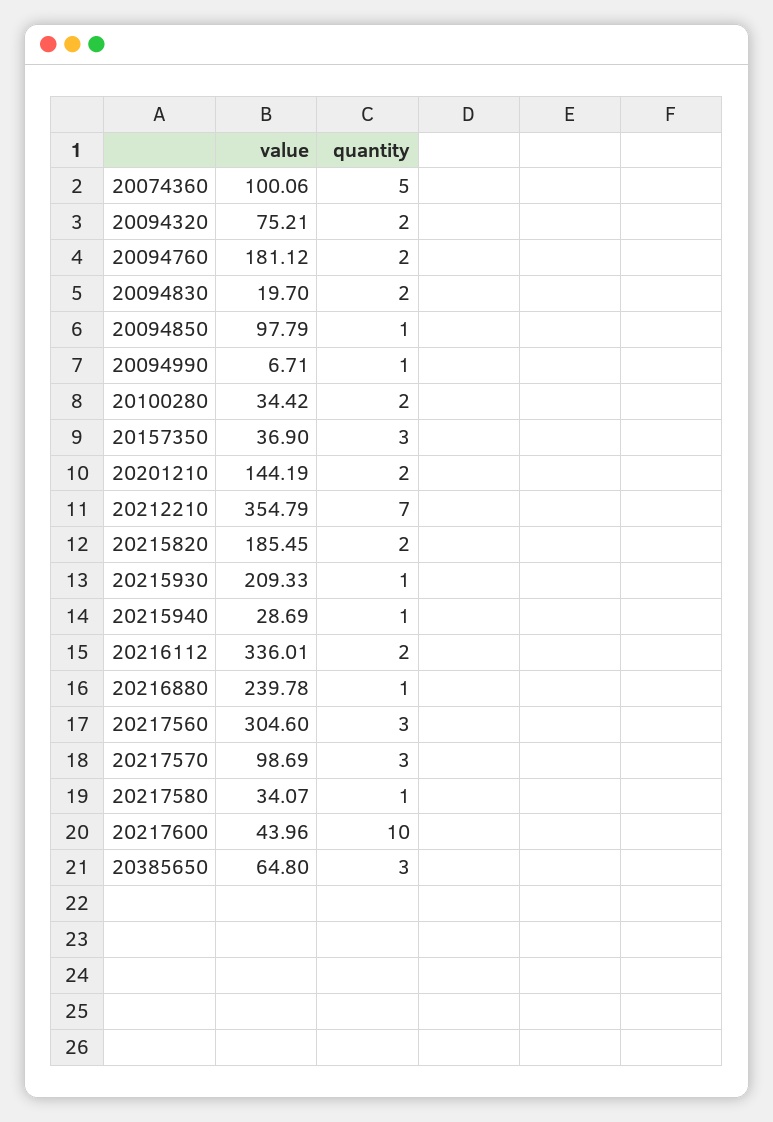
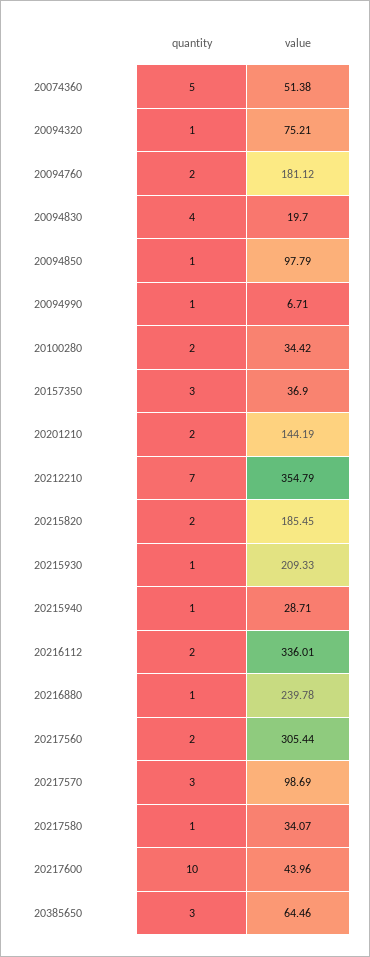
value, 20074360: 100.06 -> 51.38
quantity, 20094320: 2 -> 1
quantity, 20094830: 2 -> 4
value, 20215940: 28.69 -> 28.71
value, 20217560: 304.6 -> 305.44
quantity, 20217560: 3 -> 2
value, 20385650: 64.8 -> 64.46

